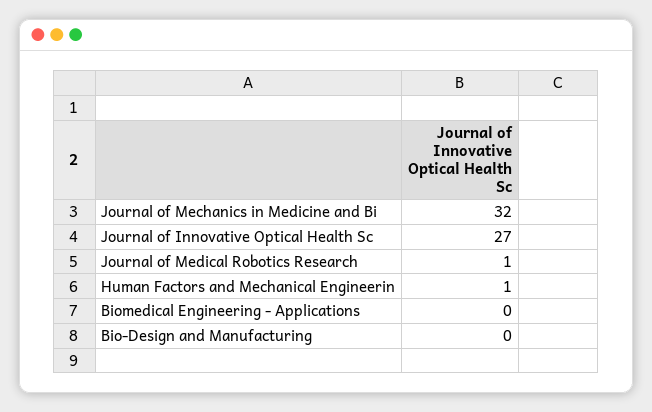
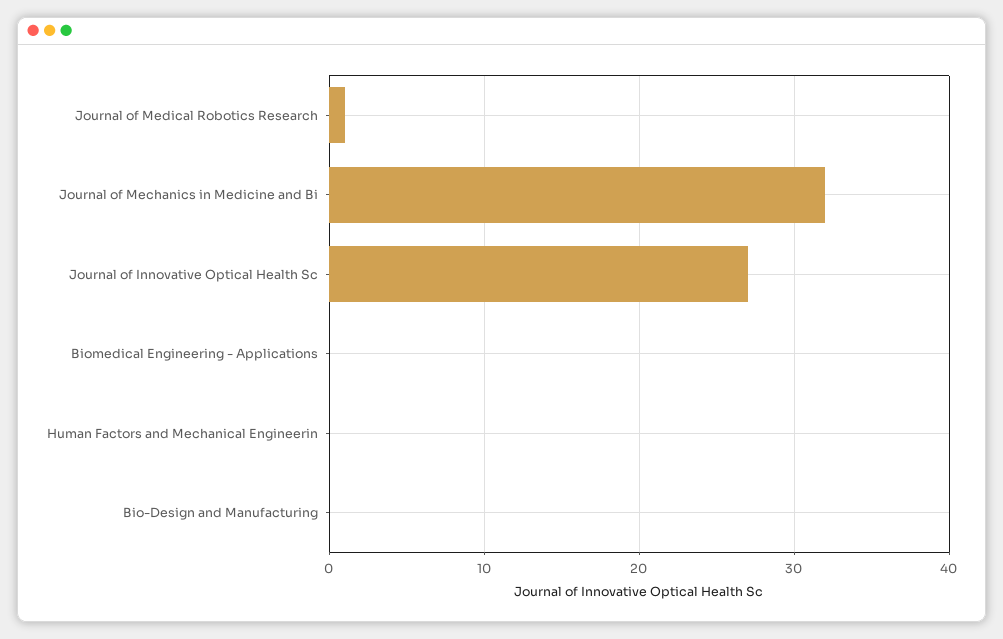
Human Factors and Mechanical Engineerin: 1 -> 0

